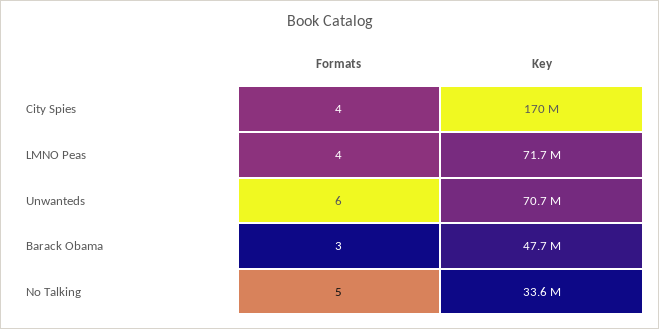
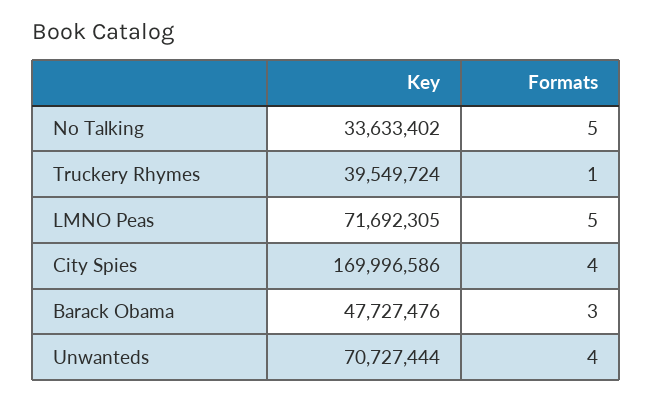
Formats, LMNO Peas: 4 -> 5
Formats, Unwanteds: 6 -> 4
Key, Truckery Rhymes: none -> 39549724
Formats, Truckery Rhymes: none -> 1

